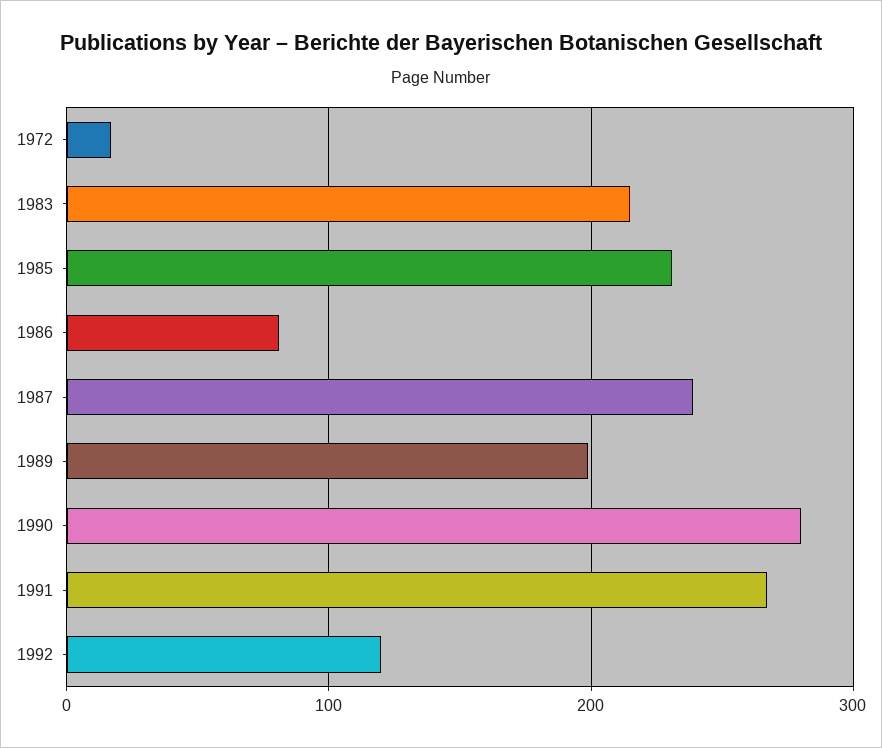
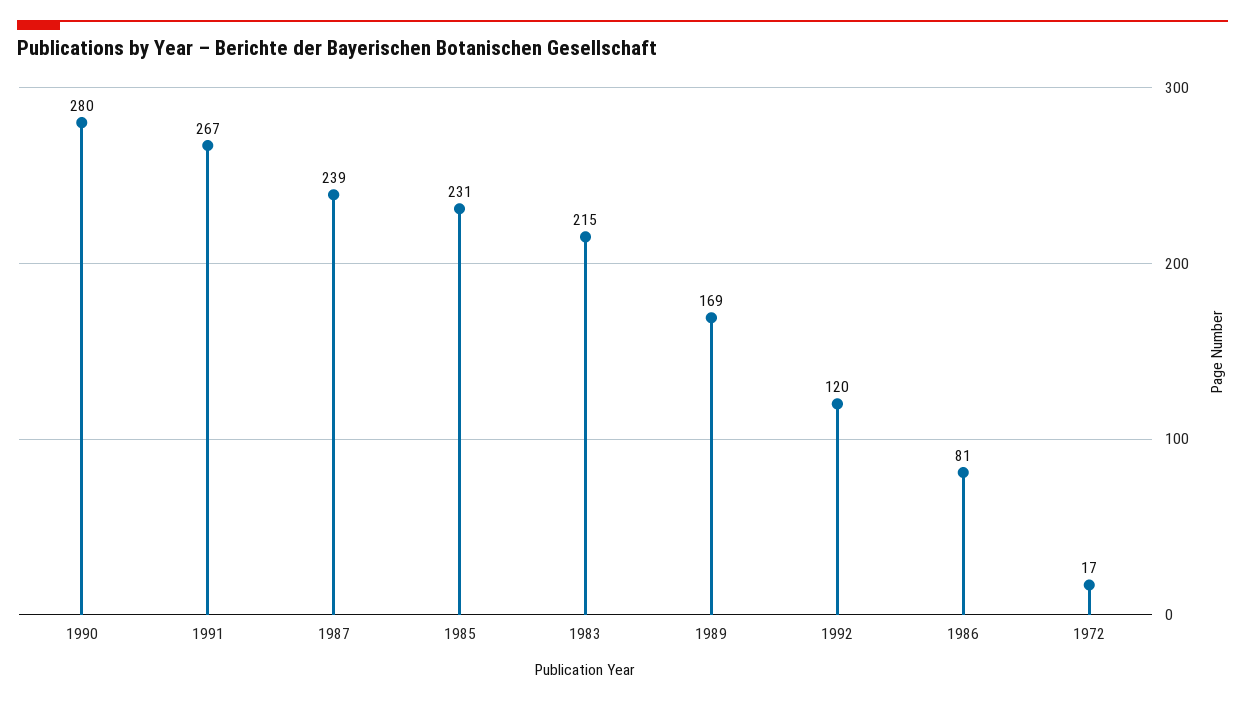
1989: 200 -> 169

